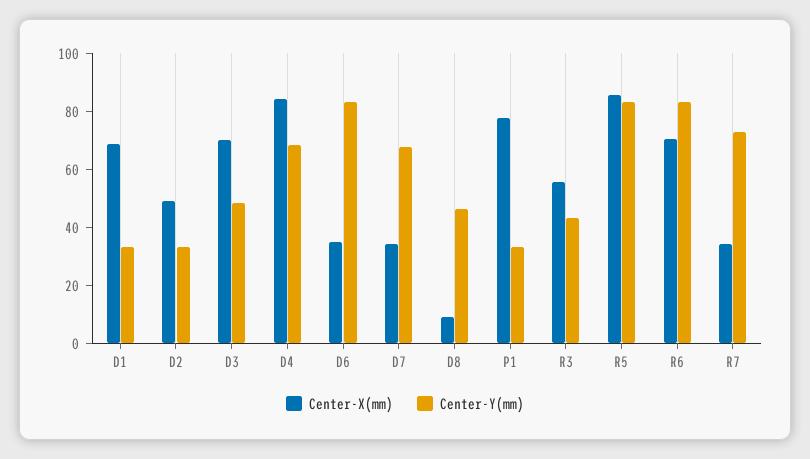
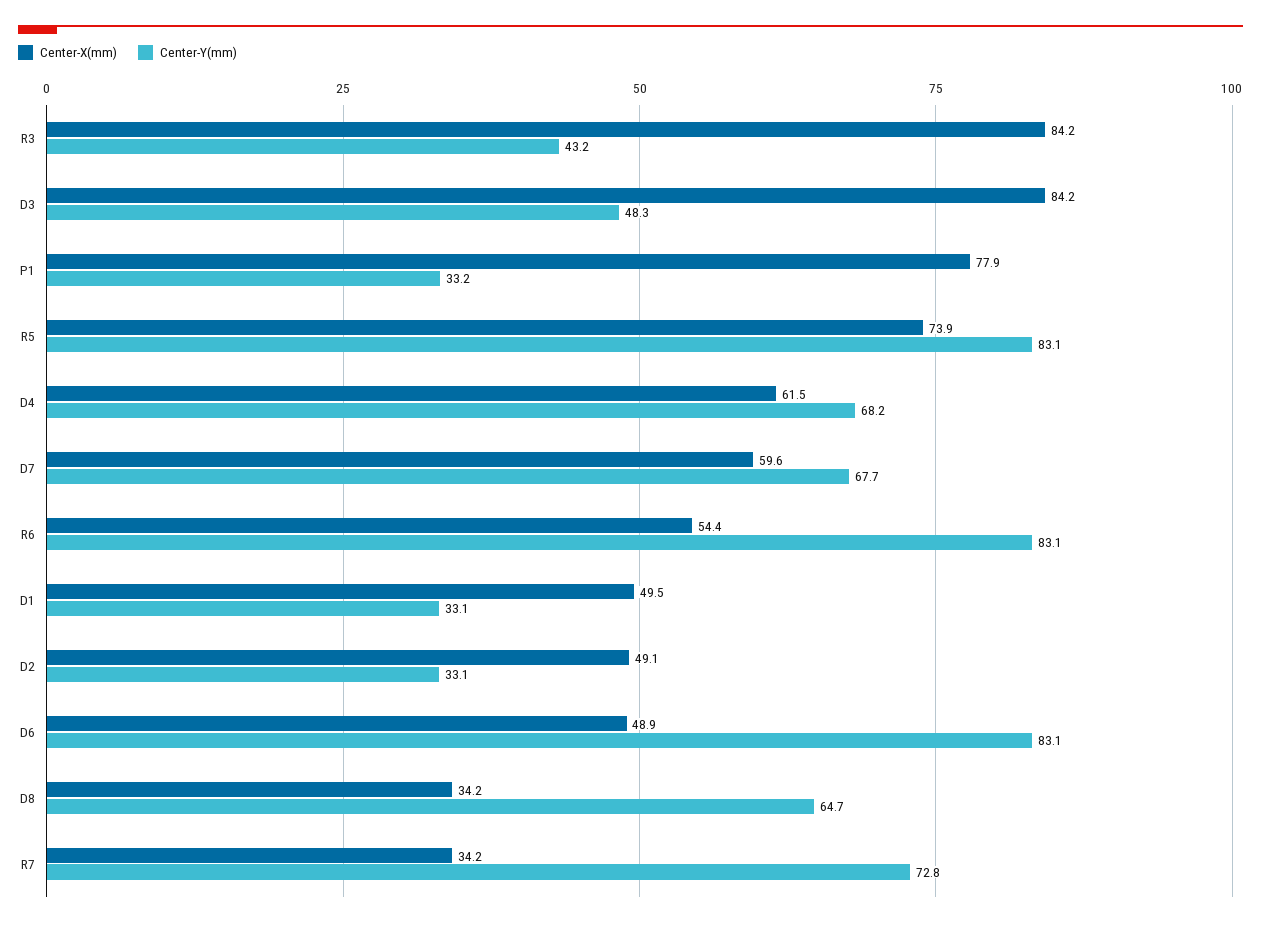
Center-X(mm), D1: 70 -> 49.5
Center-X(mm), D3: 70 -> 84.2
Center-X(mm), D4: 85 -> 61.5
Center-X(mm), D6: 35 -> 48.9
Center-X(mm), D7: 35 -> 59.6
Center-X(mm), D8: 10 -> 34.2
Center-Y(mm), D8: 45 -> 64.7
Center-X(mm), R3: 55 -> 84.2
Center-X(mm), R5: 85 -> 73.9
Center-X(mm), R6: 70 -> 54.4

